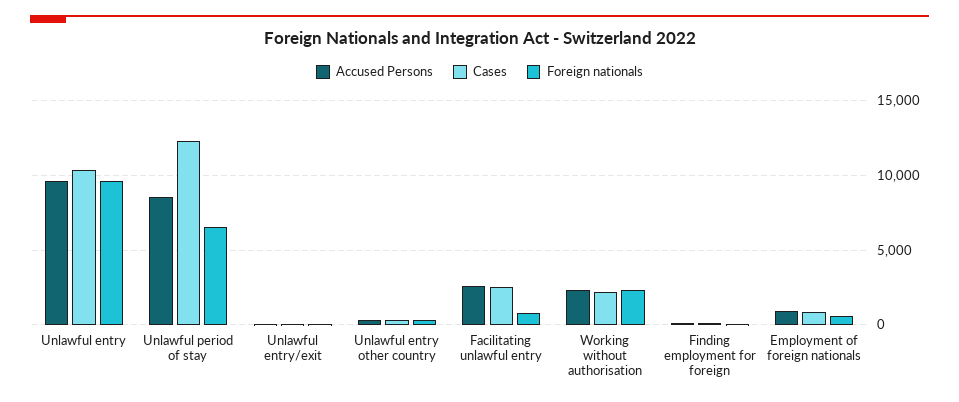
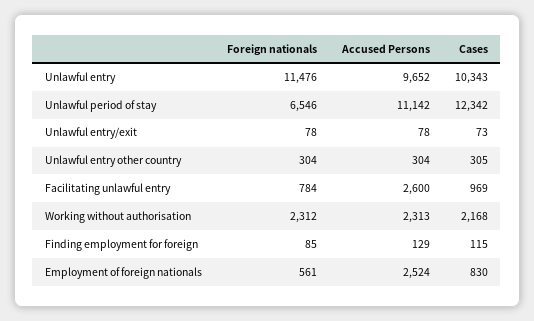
Foreign nationals, Unlawful entry: 9500 -> 11476
Accused Persons, Unlawful period of stay: 8500 -> 11142
Cases, Facilitating unlawful entry: 2500 -> 969
Accused Persons, Employment of foreign nationals: 1000 -> 2524

